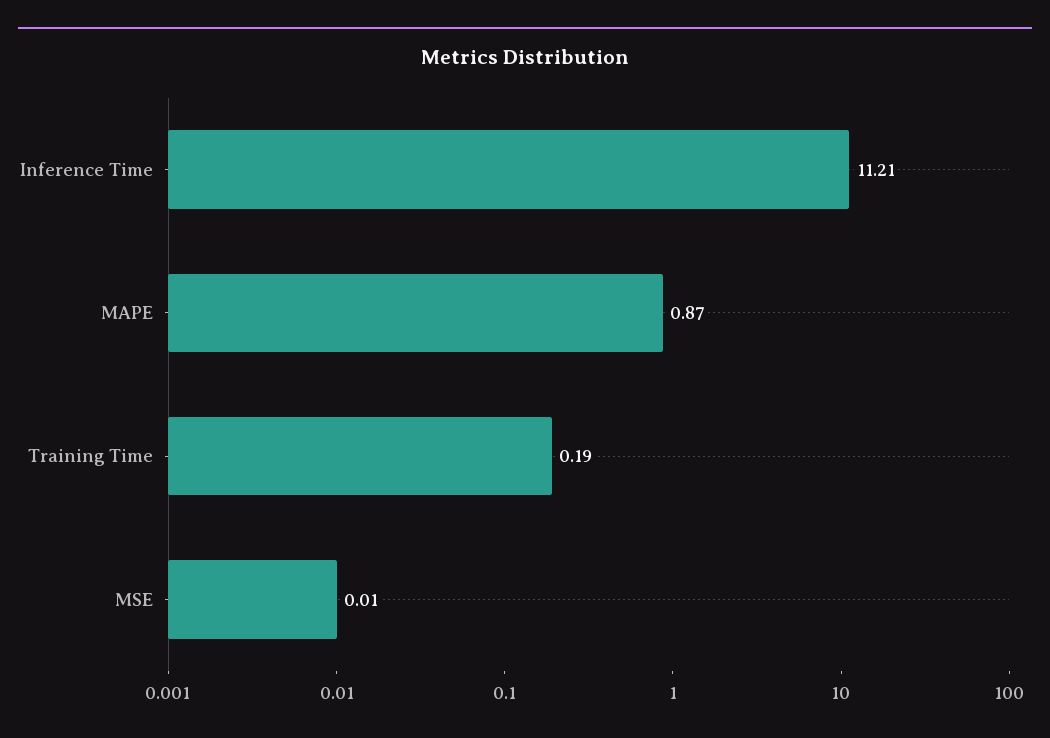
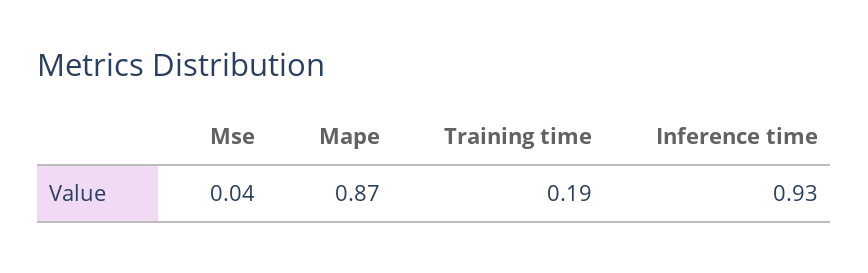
Inference Time: 11.21 -> 0.93
MSE: 0.01 -> 0.04

